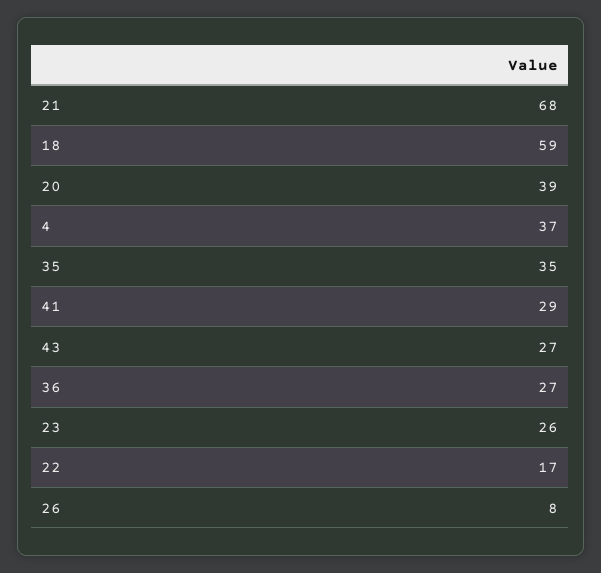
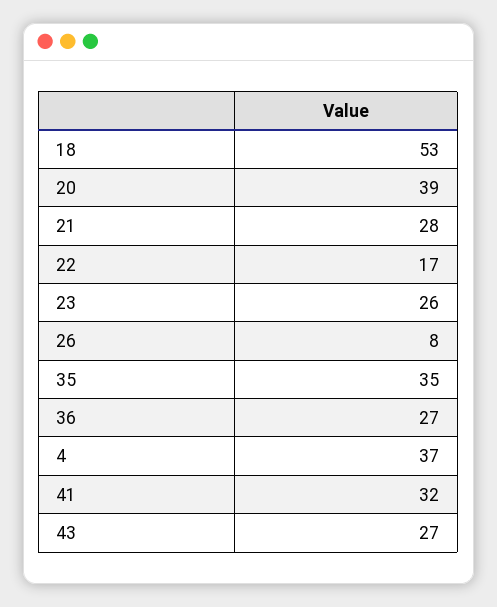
21: 68 -> 28
18: 59 -> 53
41: 29 -> 32

